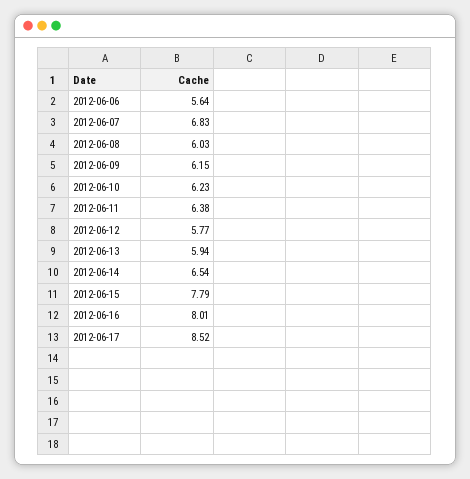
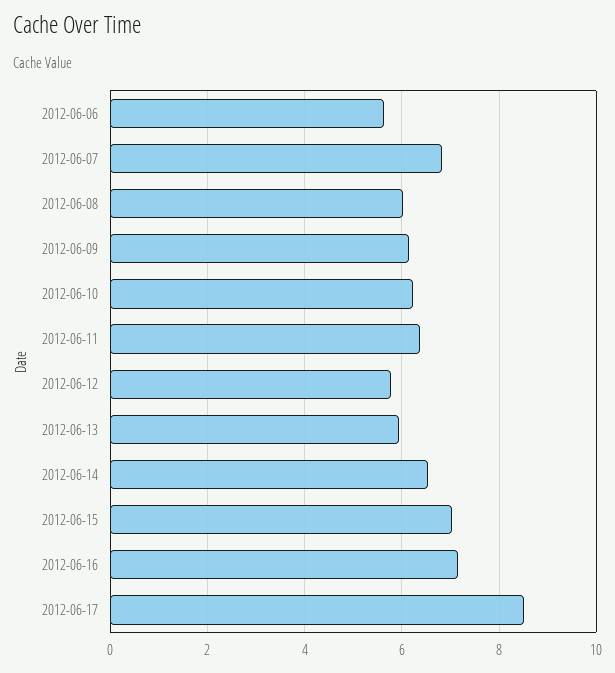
2012-06-15: 7.79 -> 7
2012-06-16: 8.01 -> 7.2

